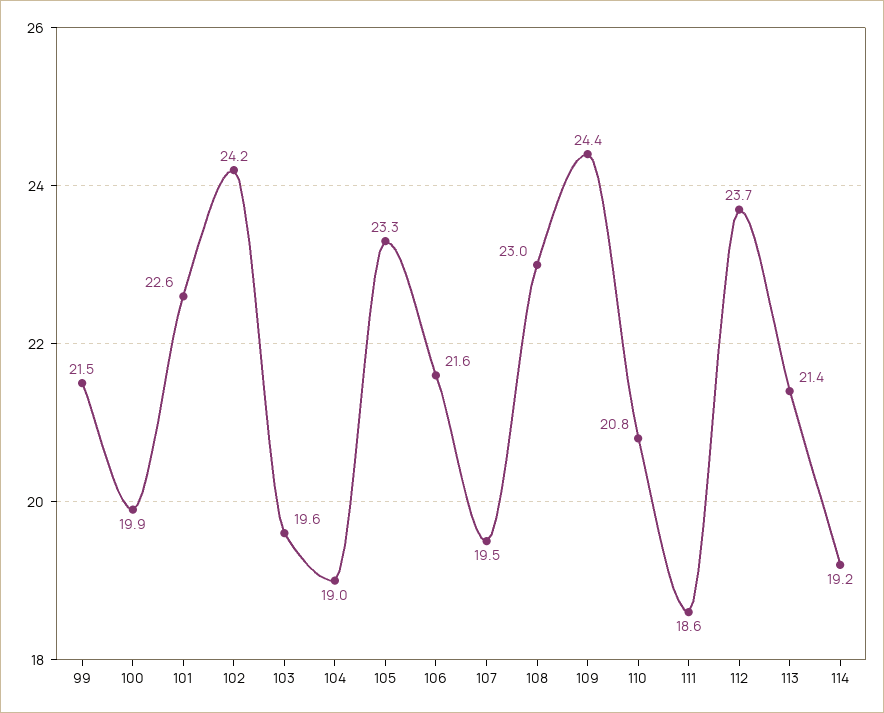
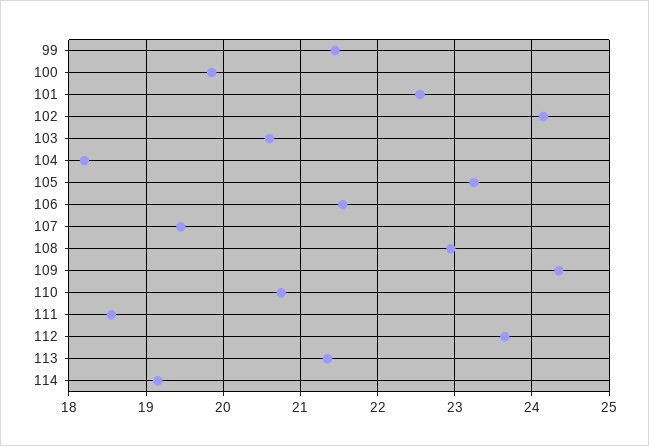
103: 19.6 -> 20.6
104: 19 -> 18.2

